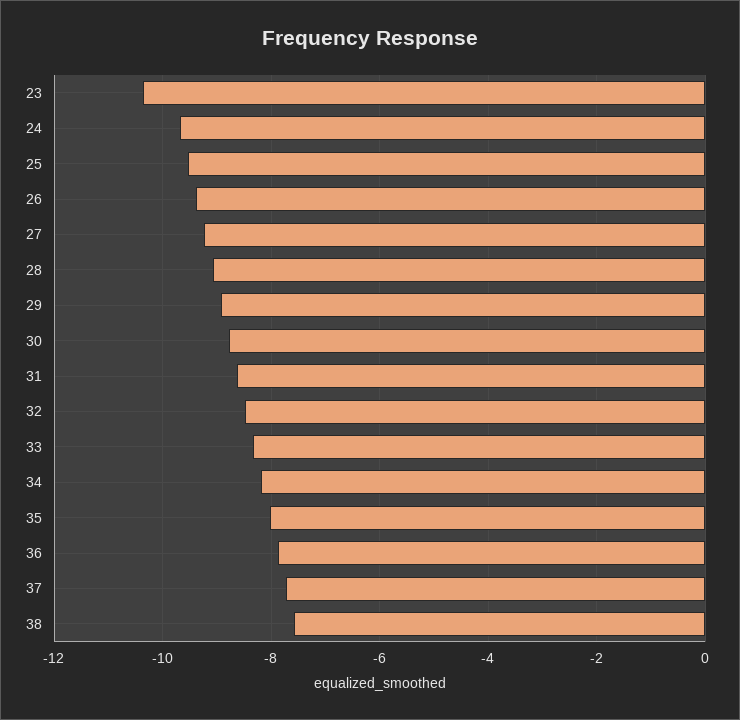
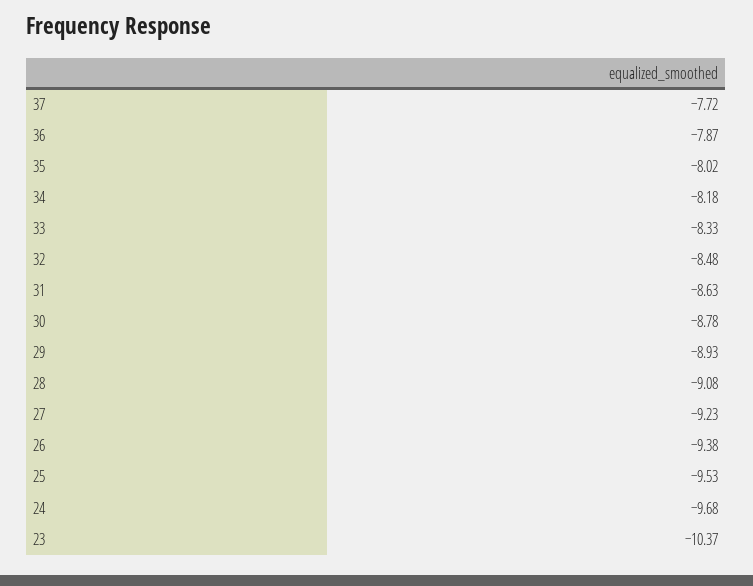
38: -7.6 -> none

